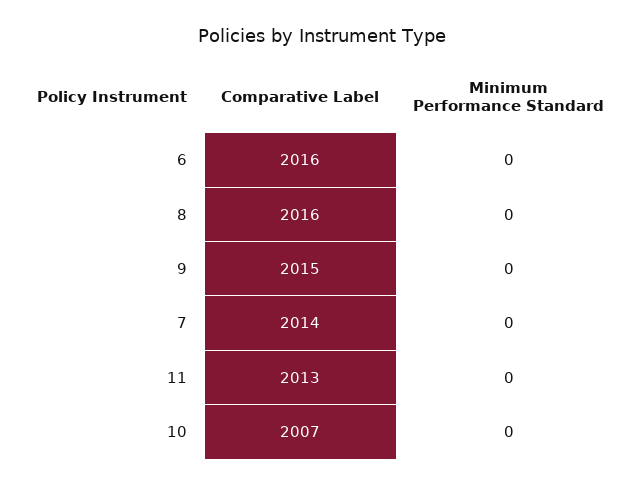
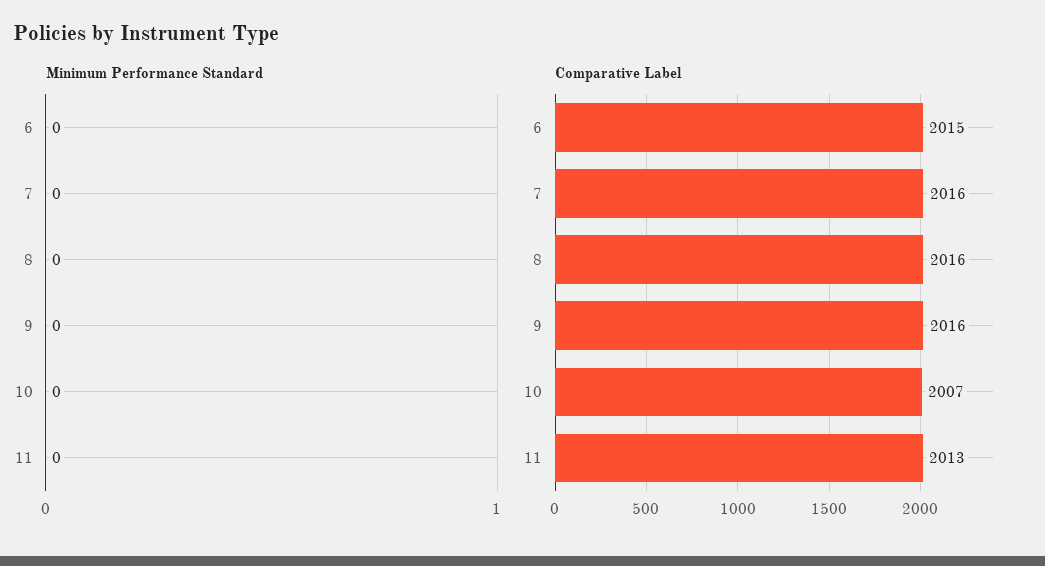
Comparative Label, 6: 2016 -> 2015
Comparative Label, 9: 2015 -> 2016
Comparative Label, 7: 2014 -> 2016

